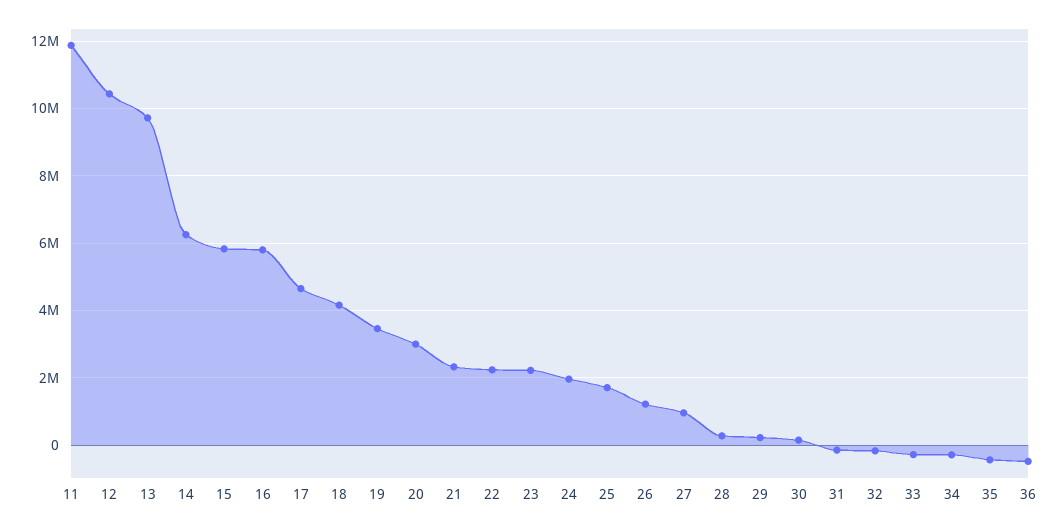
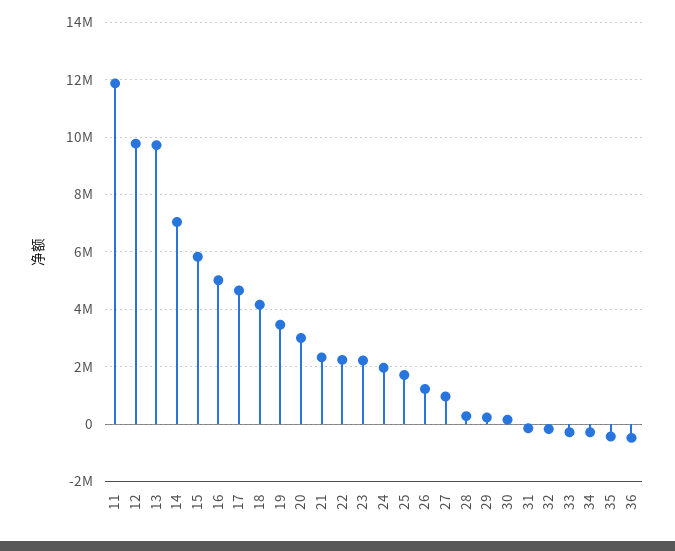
12: 10400000 -> 9750000
14: 6200000 -> 7000000
16: 5800000 -> 5000000

